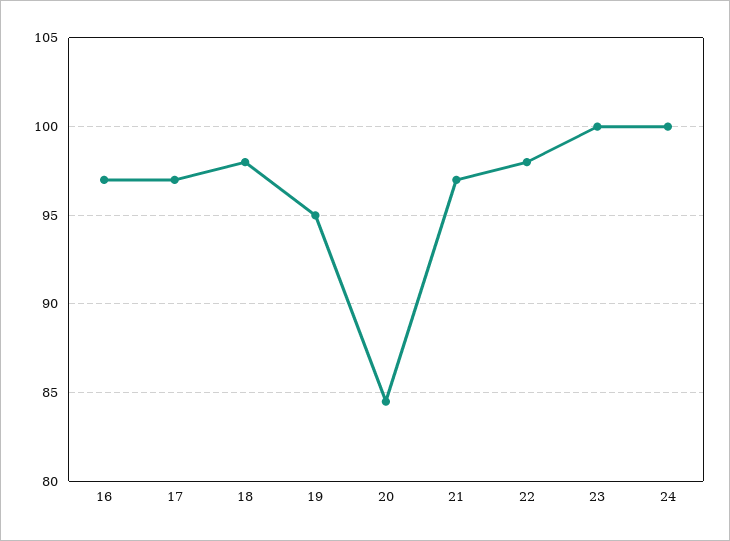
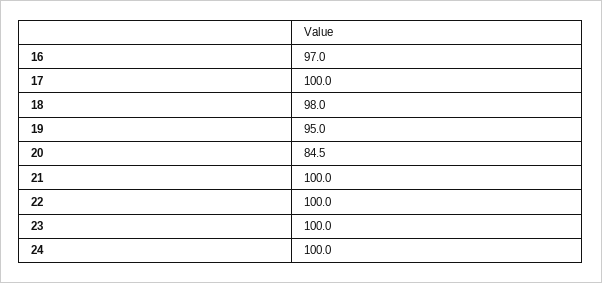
17: 97 -> 100
21: 97 -> 100
22: 98 -> 100

